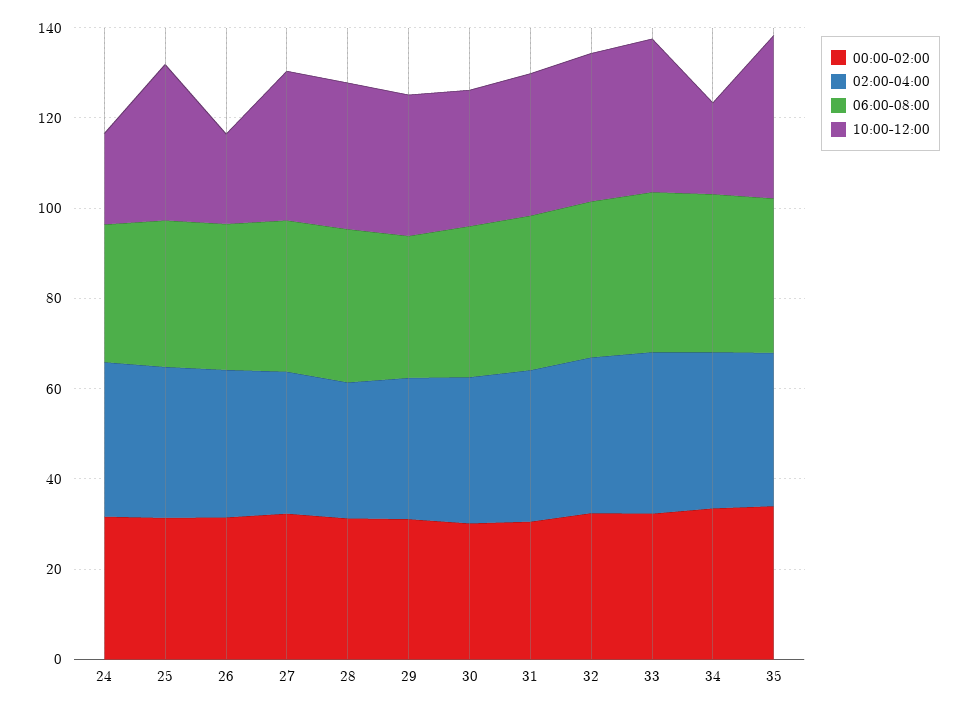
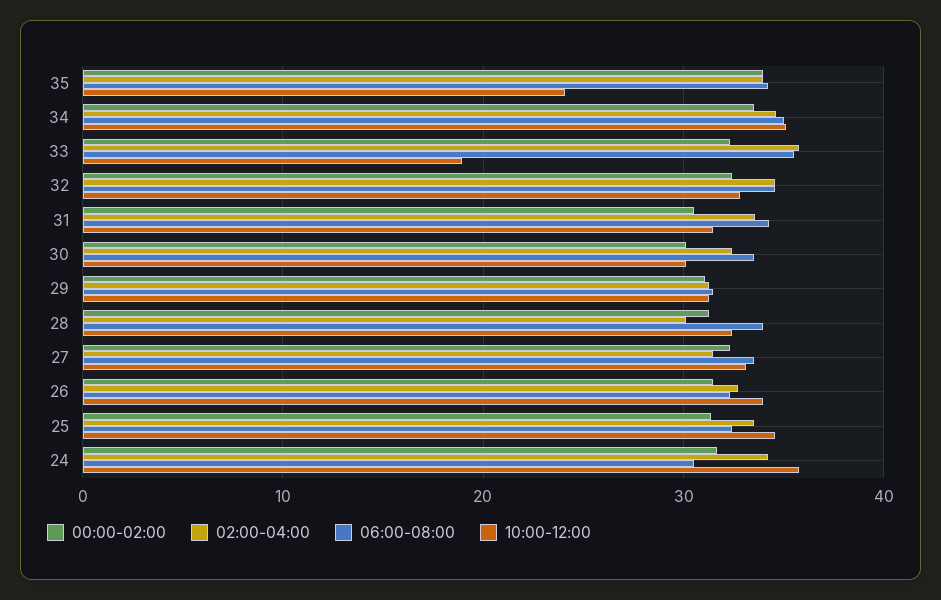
10:00-12:00, 24: 20 -> 36
10:00-12:00, 26: 20 -> 34
10:00-12:00, 33: 35 -> 19
10:00-12:00, 34: 20 -> 35
10:00-12:00, 35: 35 -> 24

